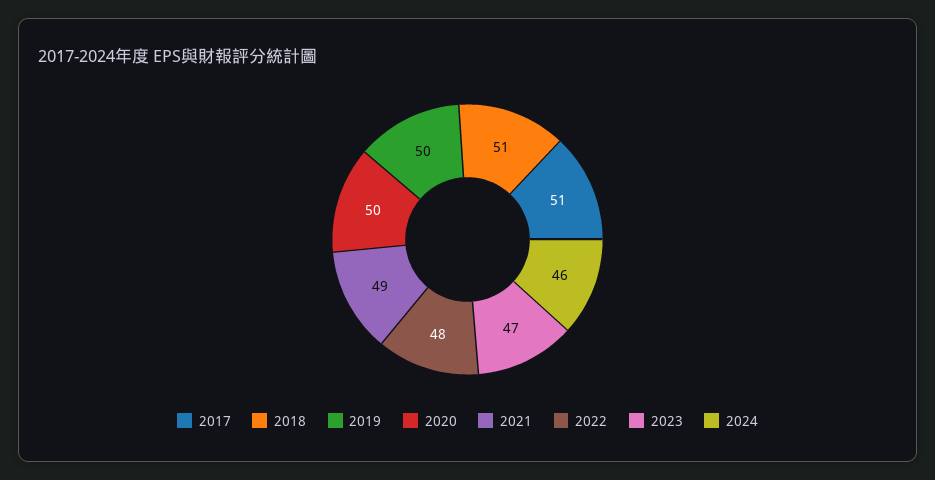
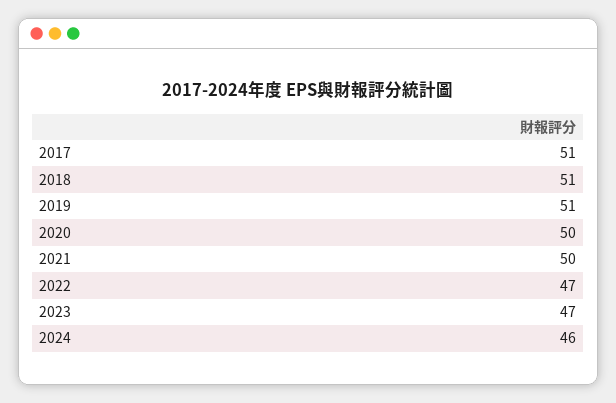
2019: 50 -> 51
2021: 49 -> 50
2022: 48 -> 47

